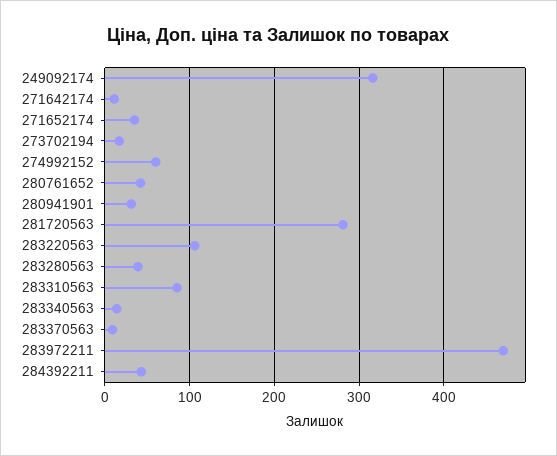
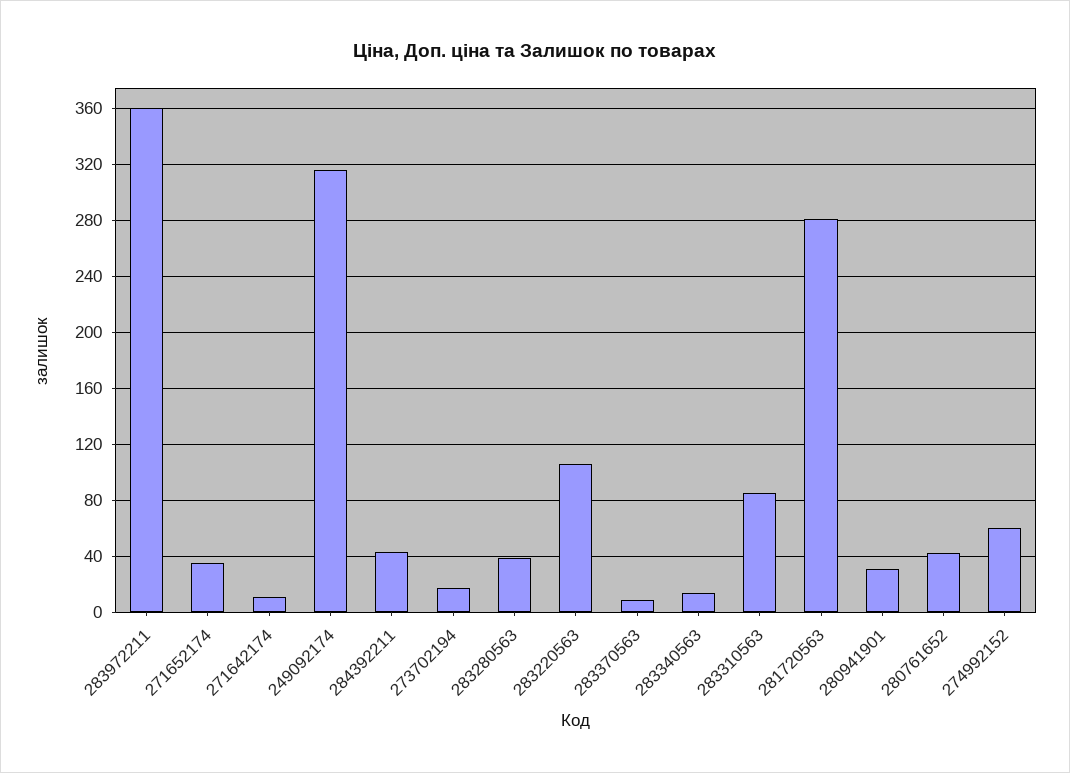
283972211: 470 -> 360

